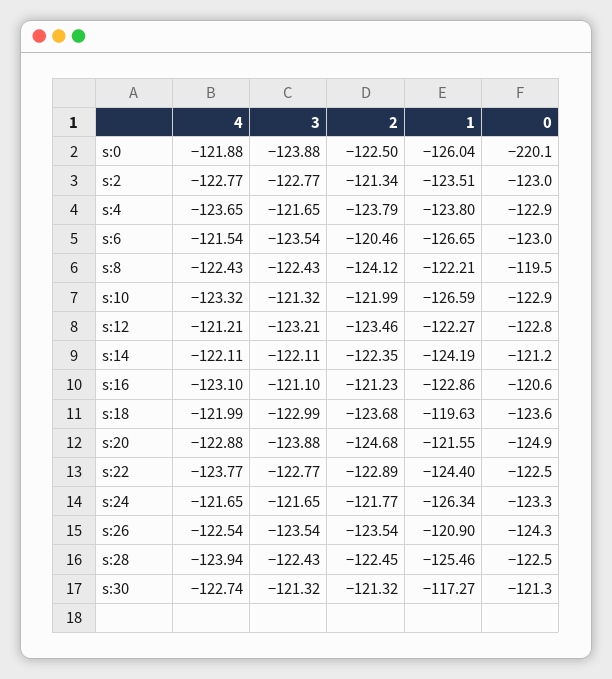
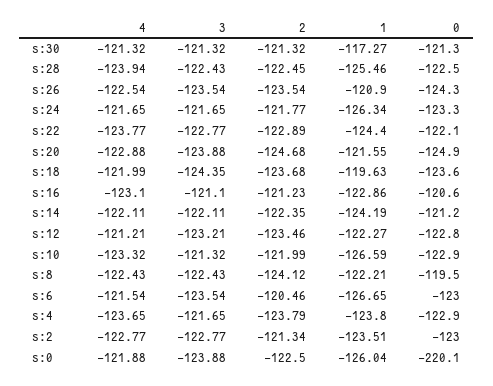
3, s:18: -122.99 -> -124.35
0, s:22: -122.5 -> -122.1
4, s:30: -122.74 -> -121.32

